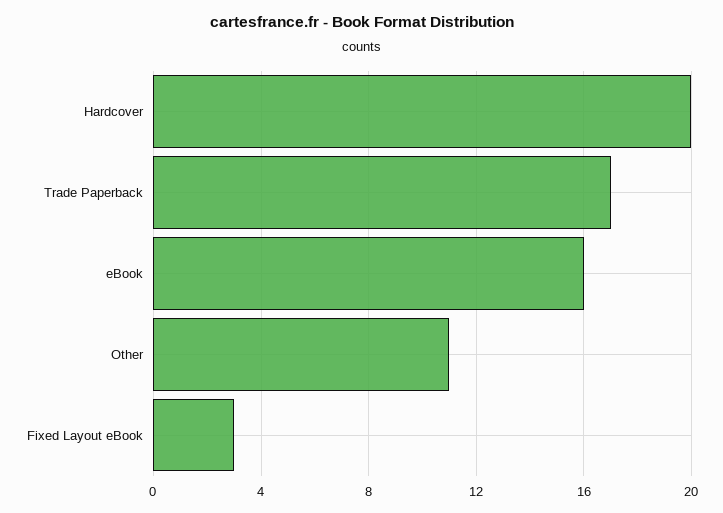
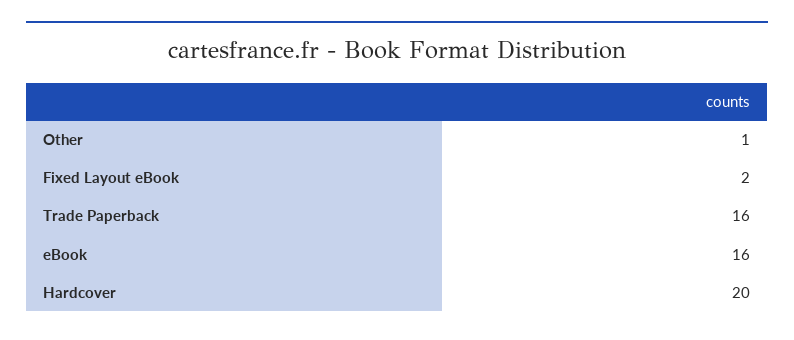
Trade Paperback: 17 -> 16
Other: 11 -> 1
Fixed Layout eBook: 3 -> 2

